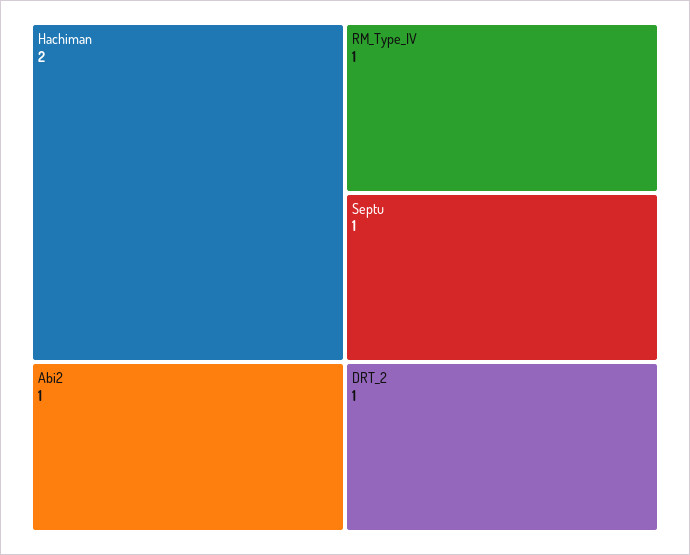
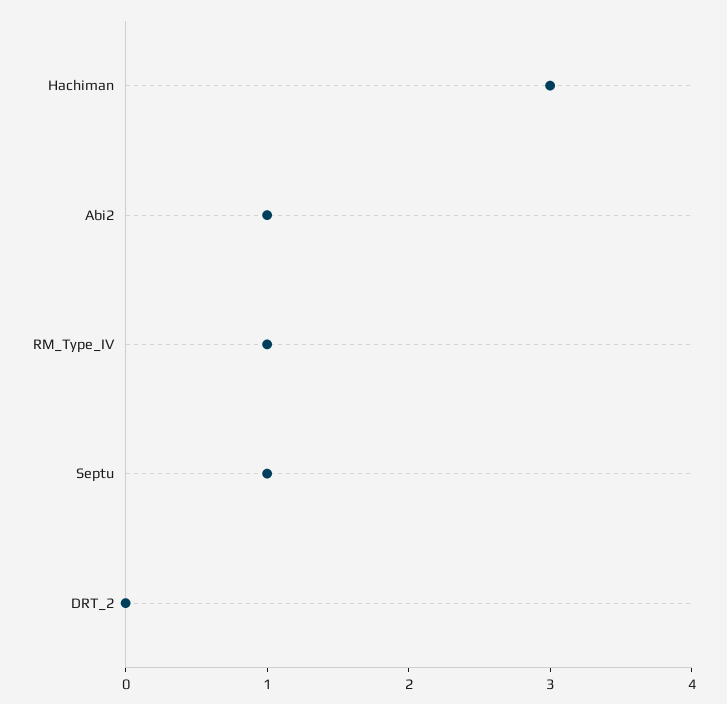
Hachiman: 2 -> 3
DRT_2: 1 -> 0

